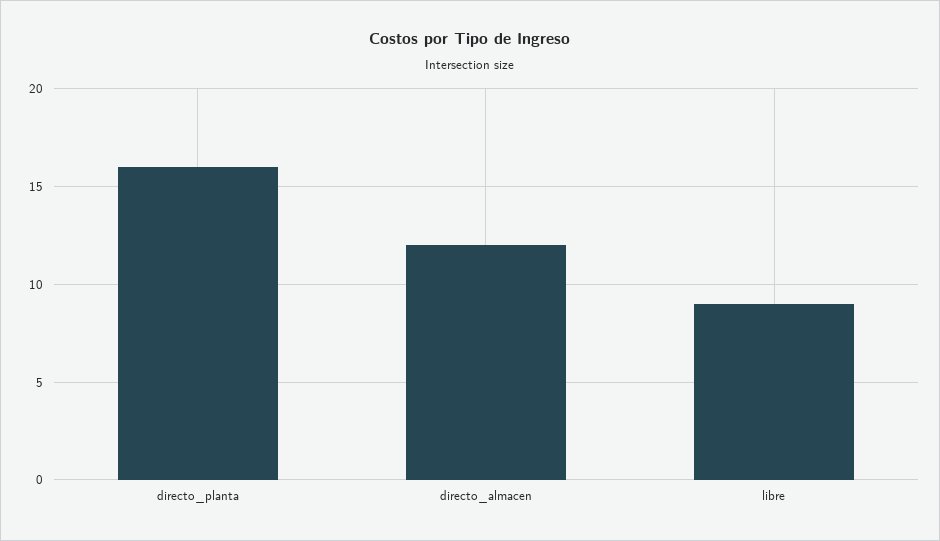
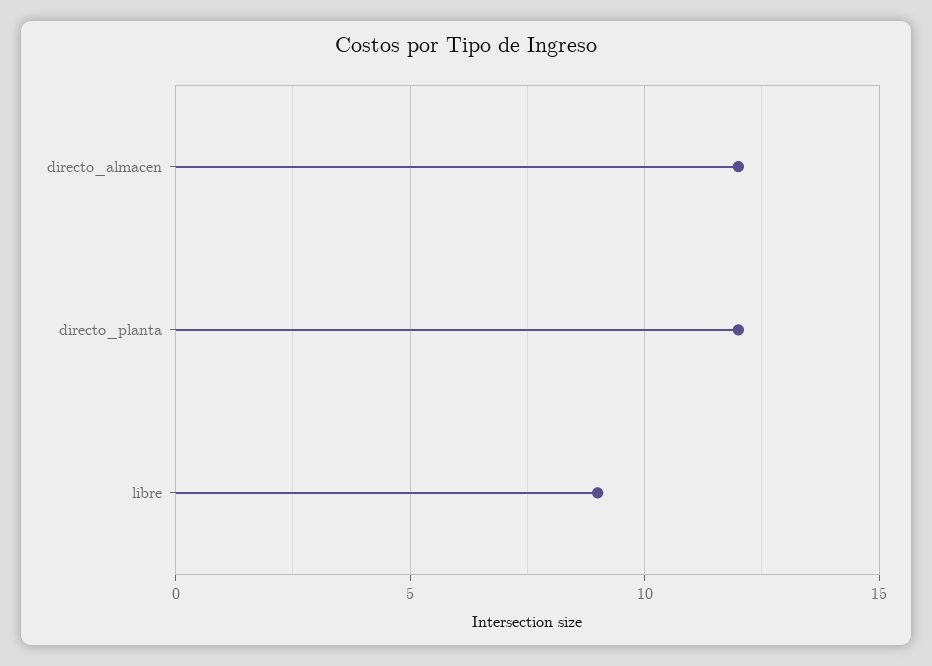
directo_planta: 16 -> 12

